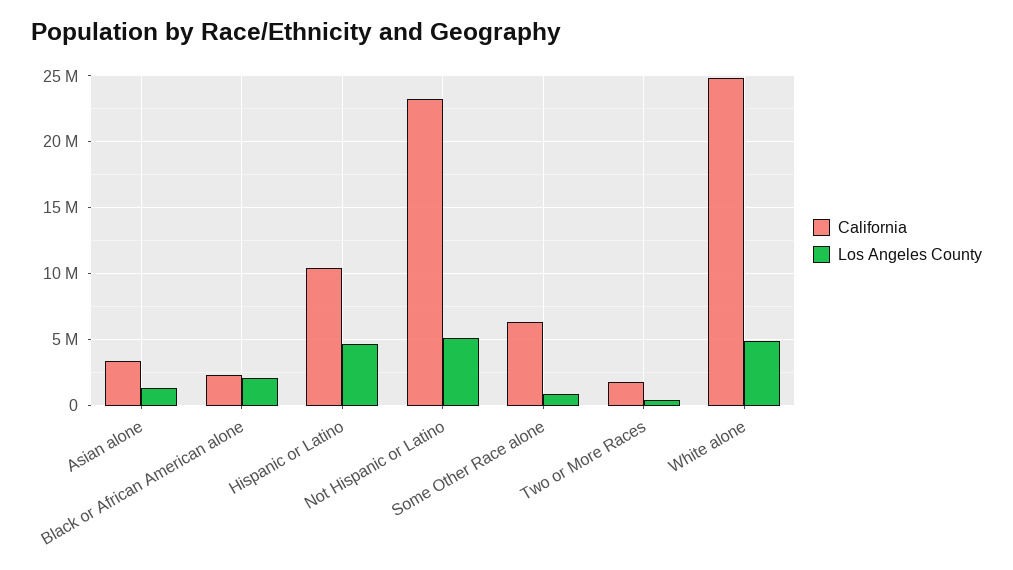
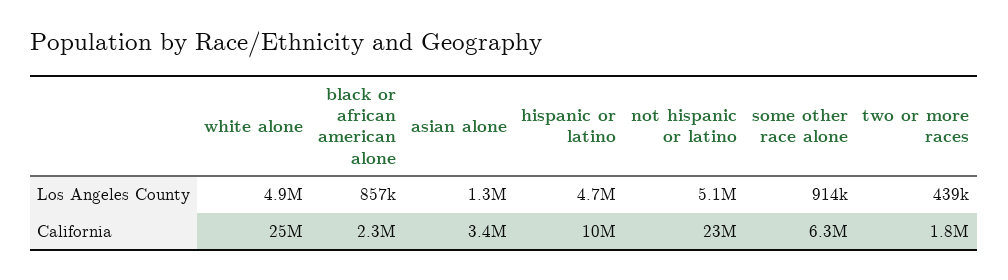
Los Angeles County, Black or African American alone: 2000000 -> 857000

